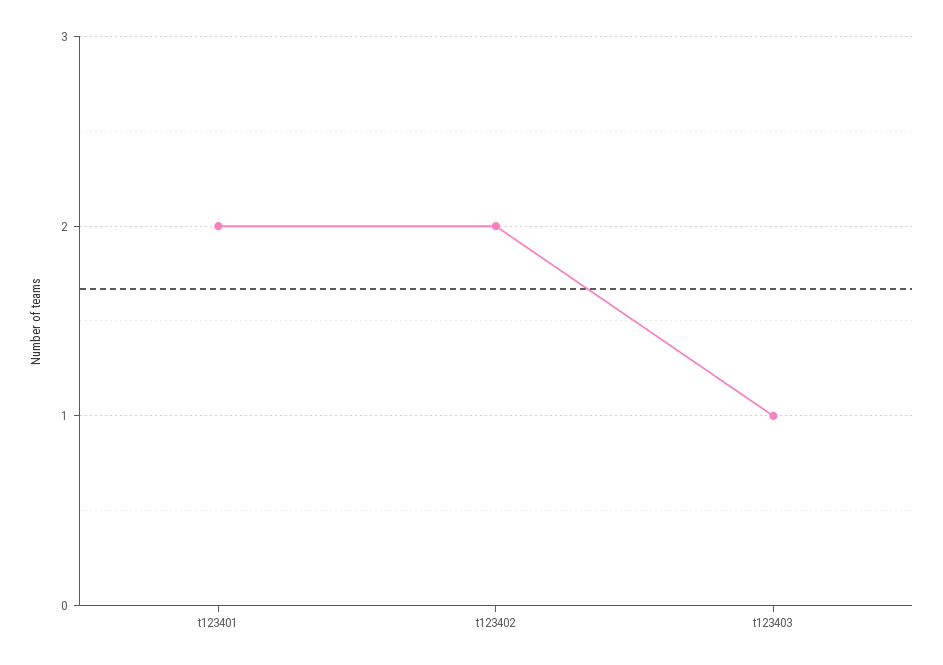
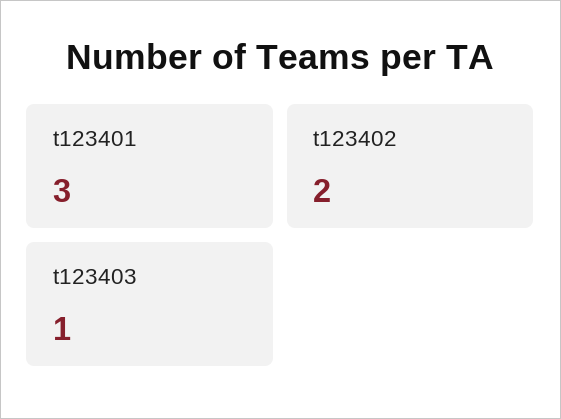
t123401: 2 -> 3

